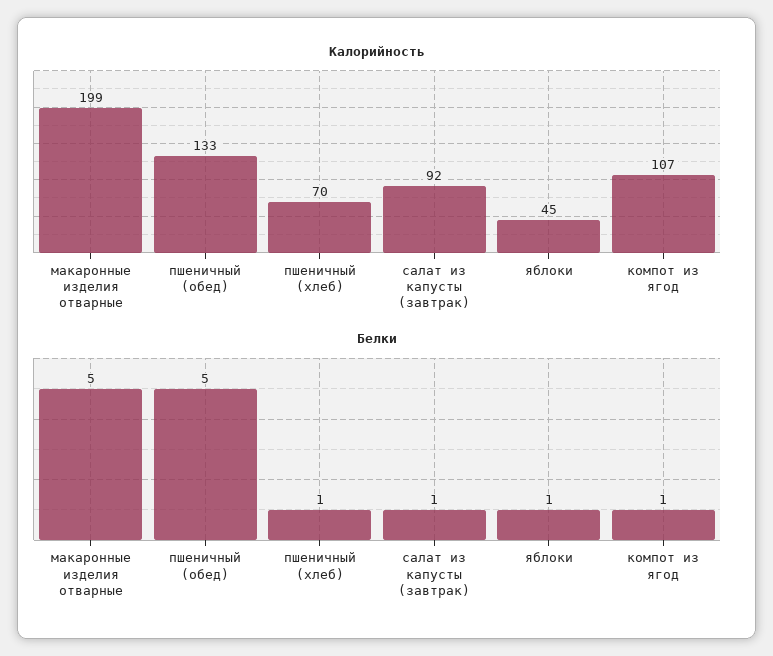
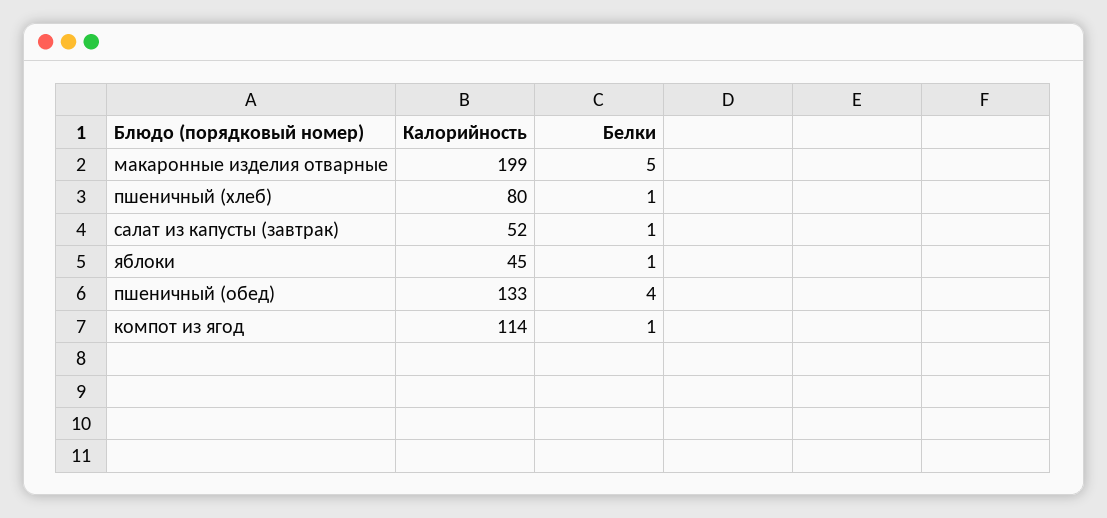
Калорийность, пшеничный (хлеб): 70 -> 80
Калорийность, салат из капусты (завтрак): 92 -> 52
Калорийность, компот из ягод: 107 -> 114
Белки, пшеничный (обед): 5 -> 4

